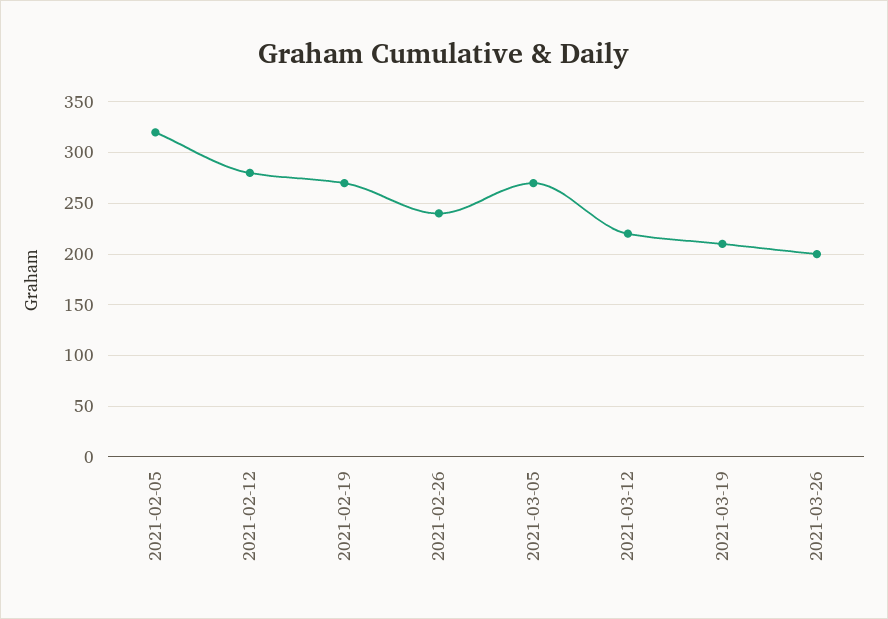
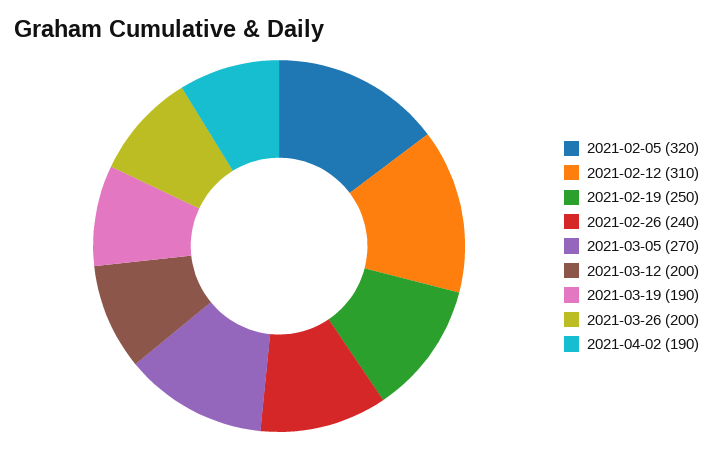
2021-02-12: 280 -> 310
2021-02-19: 270 -> 250
2021-03-12: 220 -> 200
2021-03-19: 210 -> 190
2021-04-02: none -> 190

